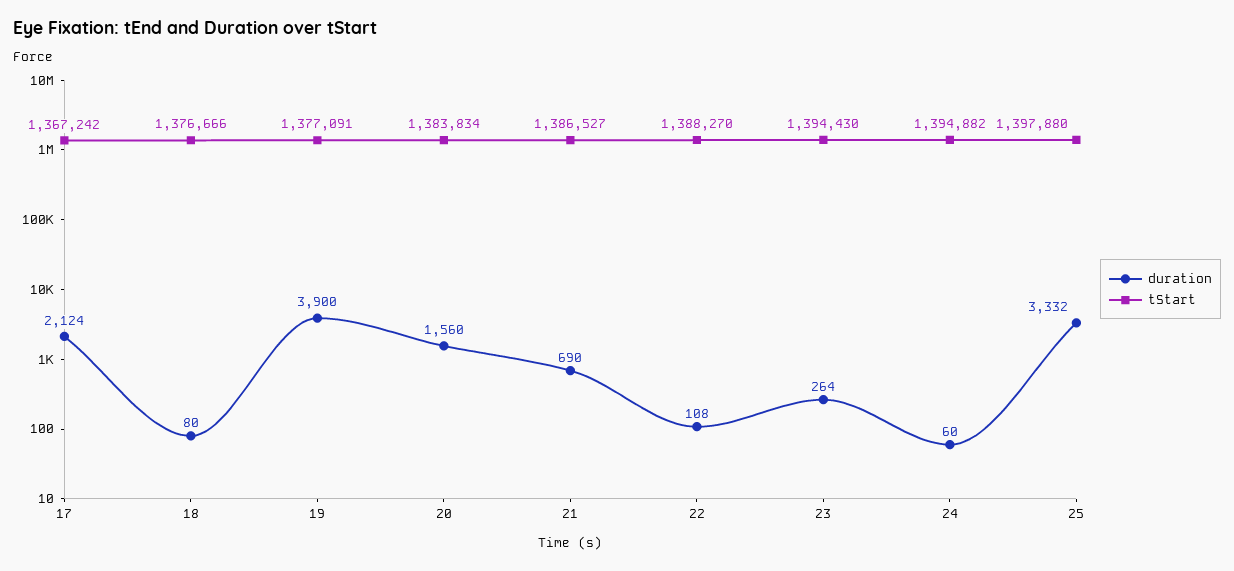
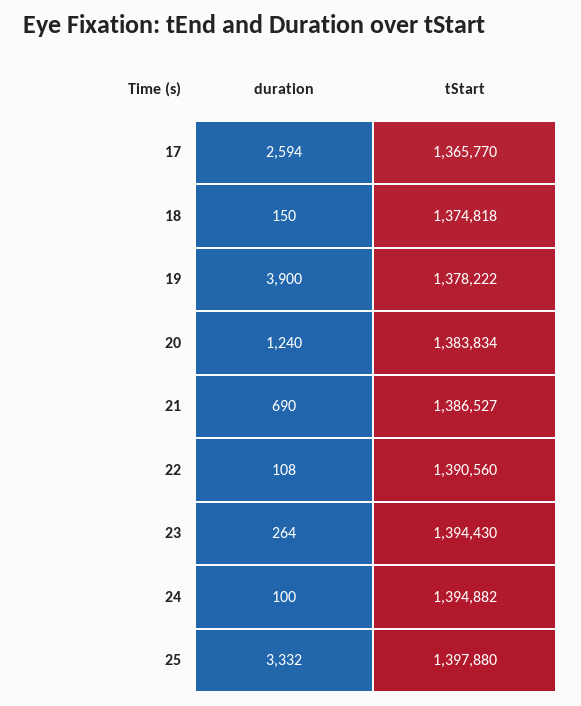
duration, 17: 2124 -> 2594
tStart, 17: 1367242 -> 1365770
duration, 18: 80 -> 150
tStart, 18: 1376666 -> 1374818
tStart, 19: 1377091 -> 1378222
duration, 20: 1560 -> 1240
tStart, 22: 1388270 -> 1390560
duration, 24: 60 -> 100

